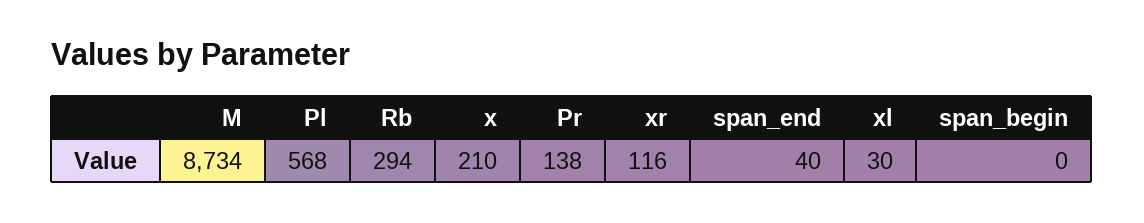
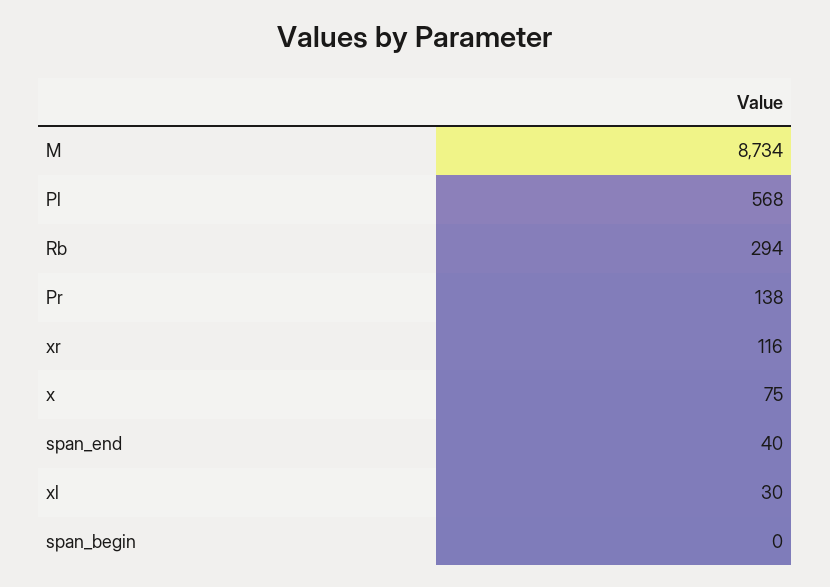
x: 210 -> 75

